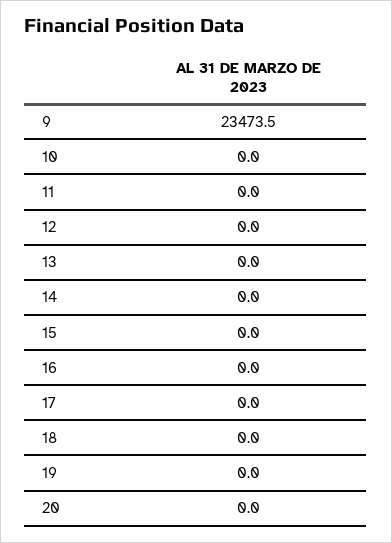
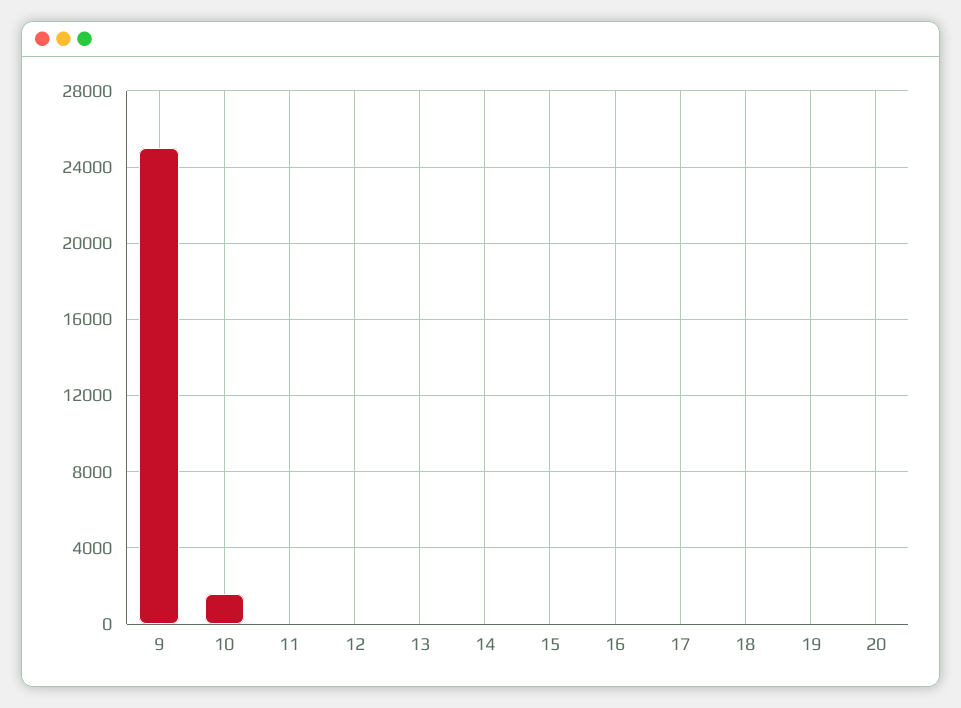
9: 23473.5 -> 25000
10: 0 -> 1500

